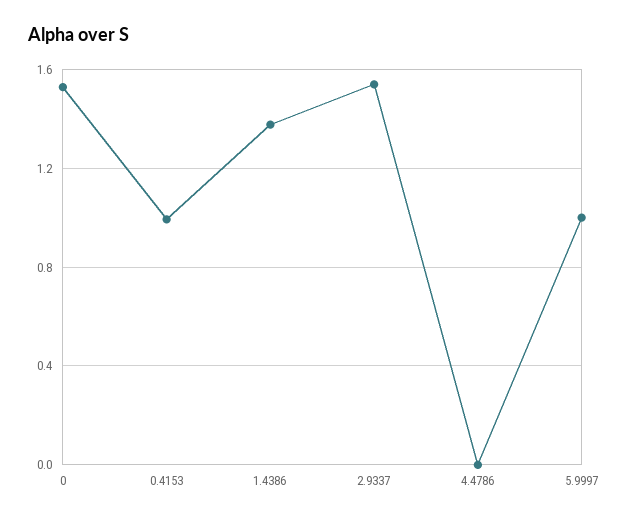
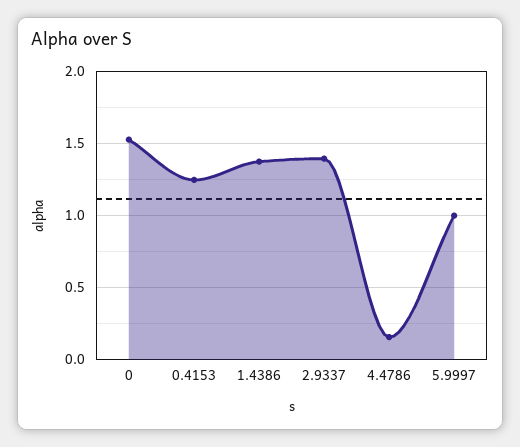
0.4153: 1 -> 1.25
2.9337: 1.55 -> 1.4
4.4786: 0 -> 0.15

